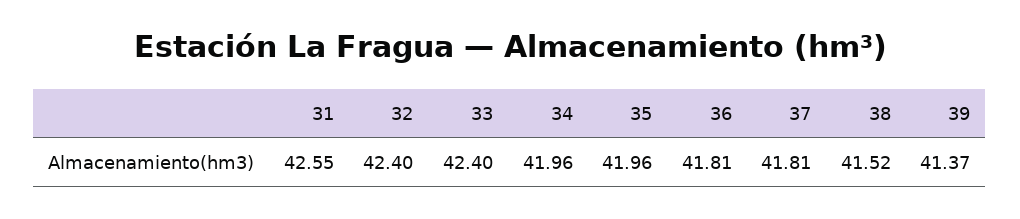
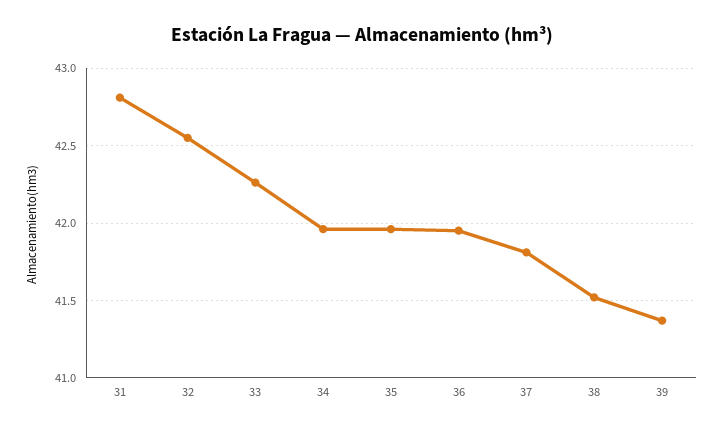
31: 42.55 -> 42.8
32: 42.4 -> 42.55
33: 42.4 -> 42.25
36: 41.81 -> 41.95

